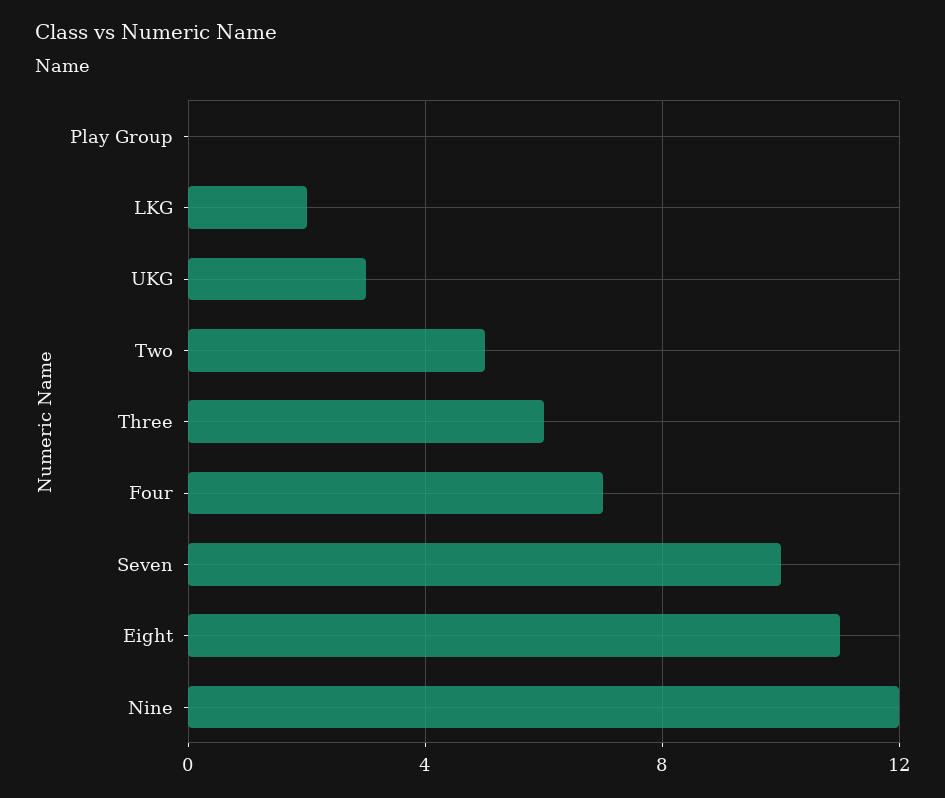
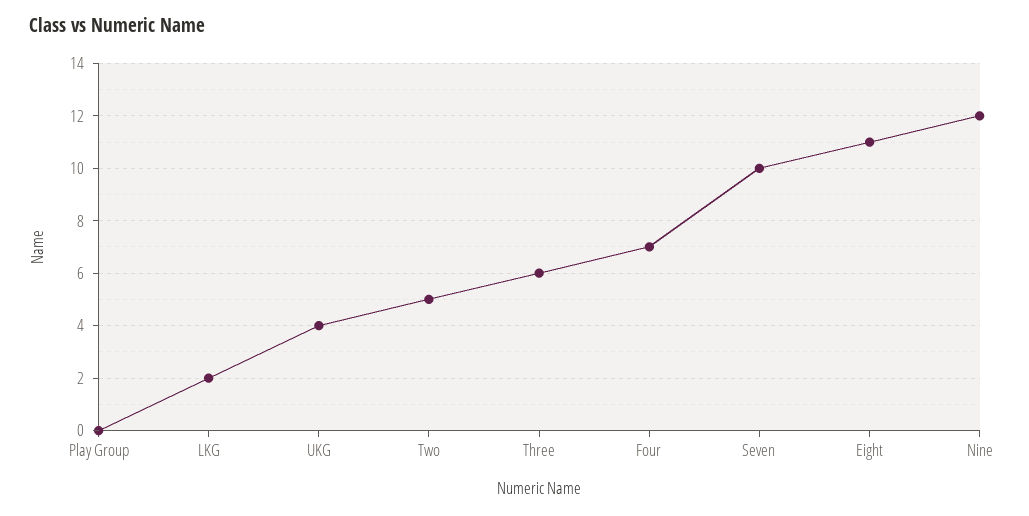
UKG: 3 -> 4

